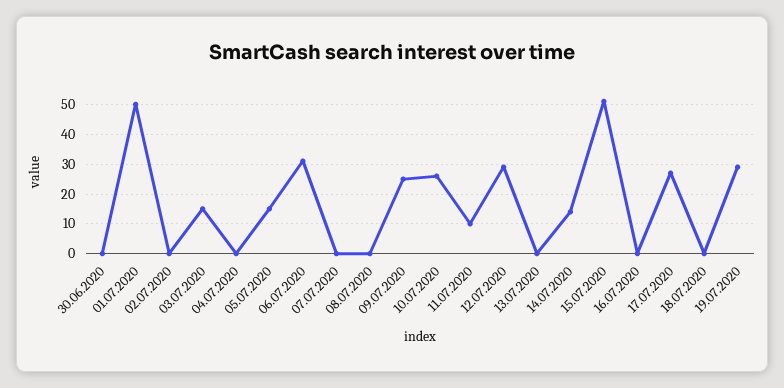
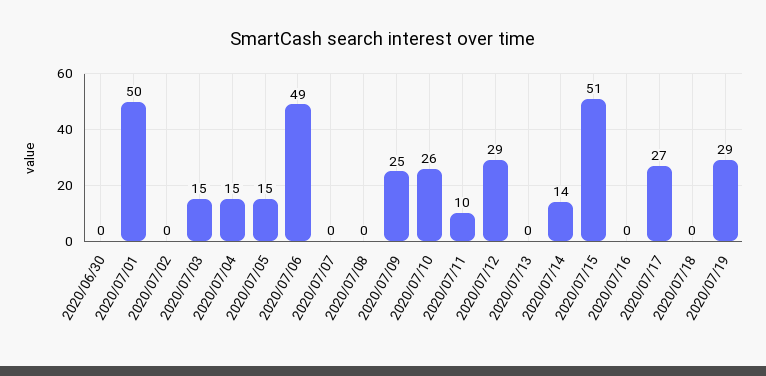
04.07.2020: 0 -> 15
06.07.2020: 30 -> 49

